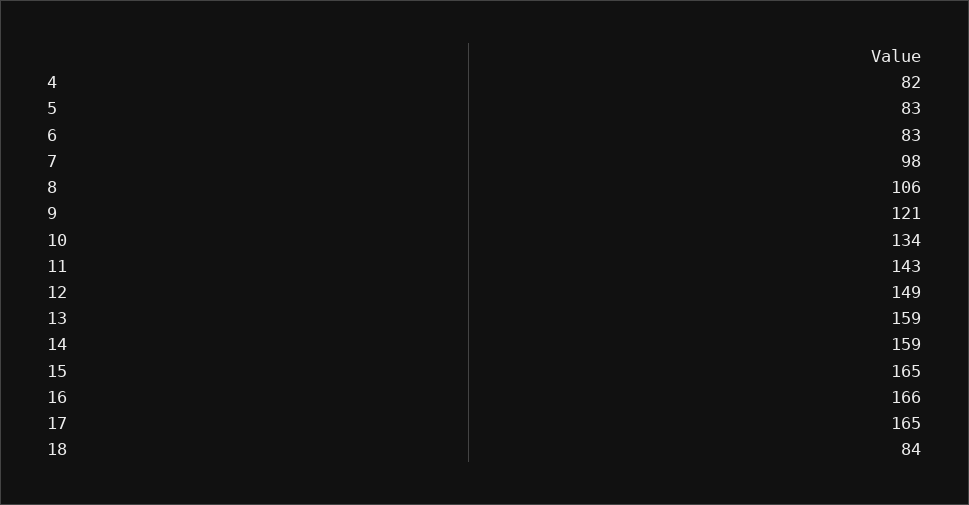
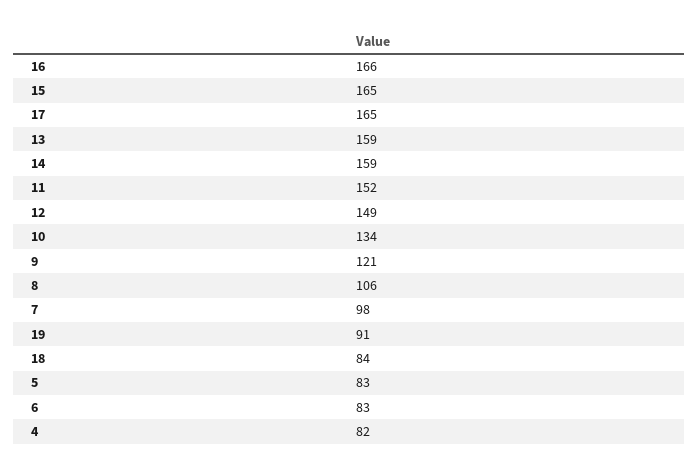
11: 143 -> 152
19: none -> 91

